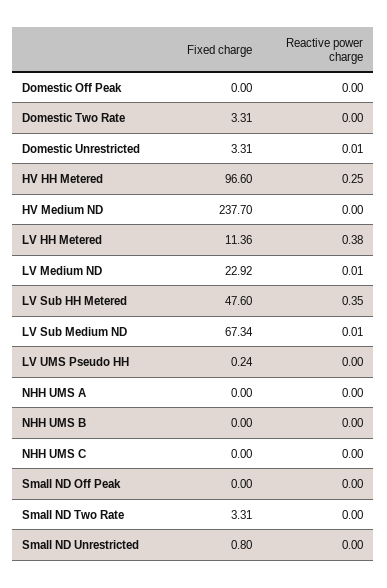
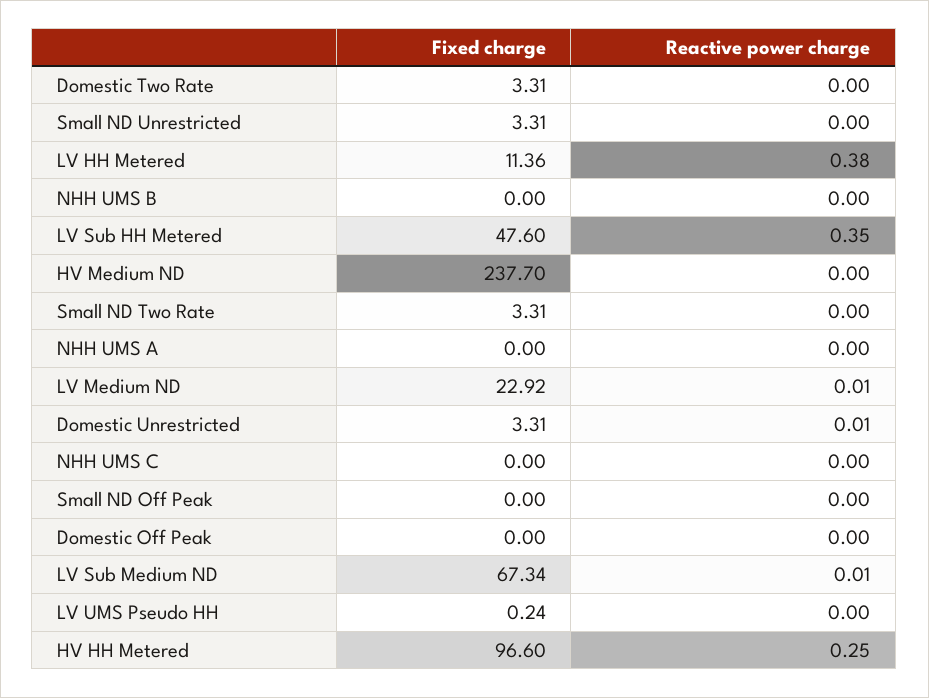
Fixed charge, Small ND Unrestricted: 0.8 -> 3.31

